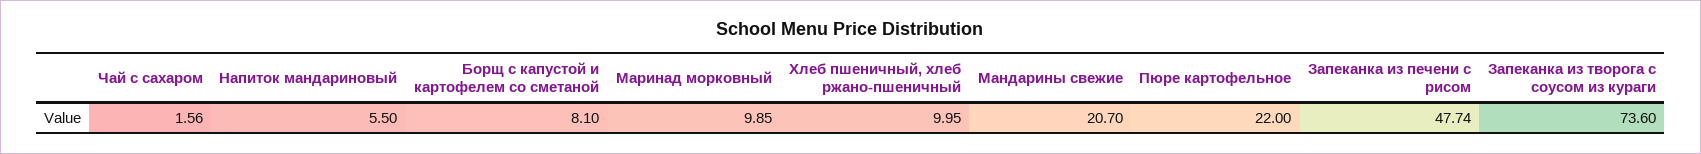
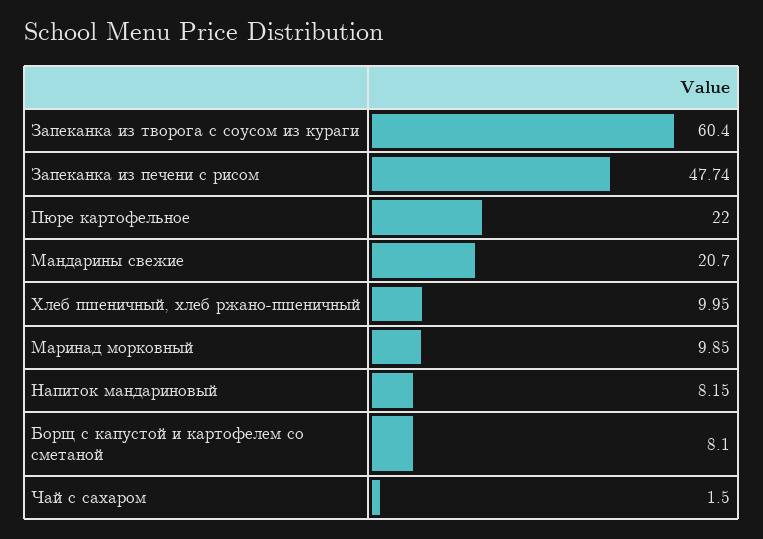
Чай с сахаром: 1.56 -> 1.5
Напиток мандариновый: 5.5 -> 8.15
Запеканка из творога с соусом из кураги: 73.6 -> 60.4

